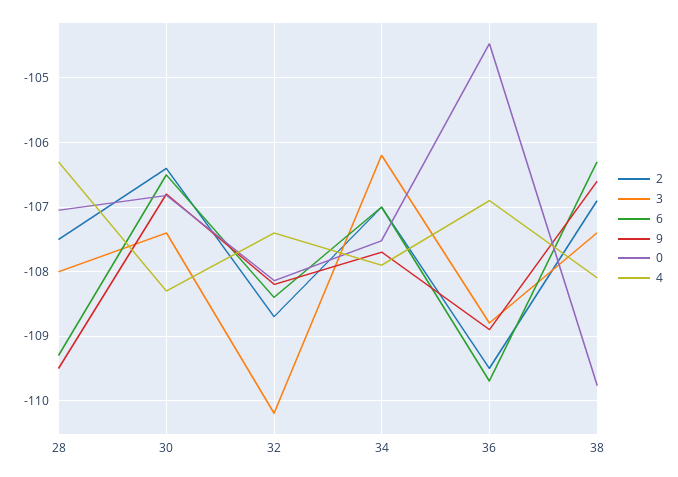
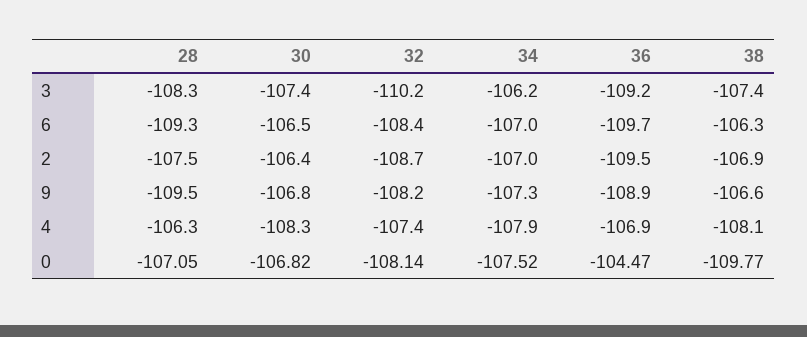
3, 28: -108 -> -108.3
9, 34: -107.7 -> -107.3
3, 36: -108.8 -> -109.2

